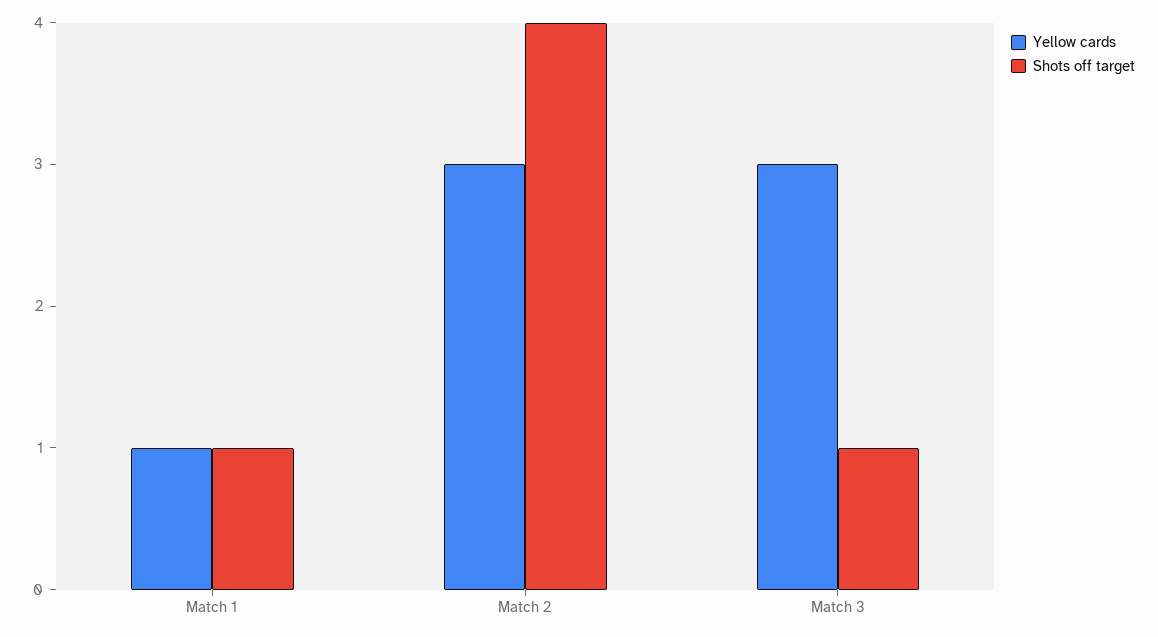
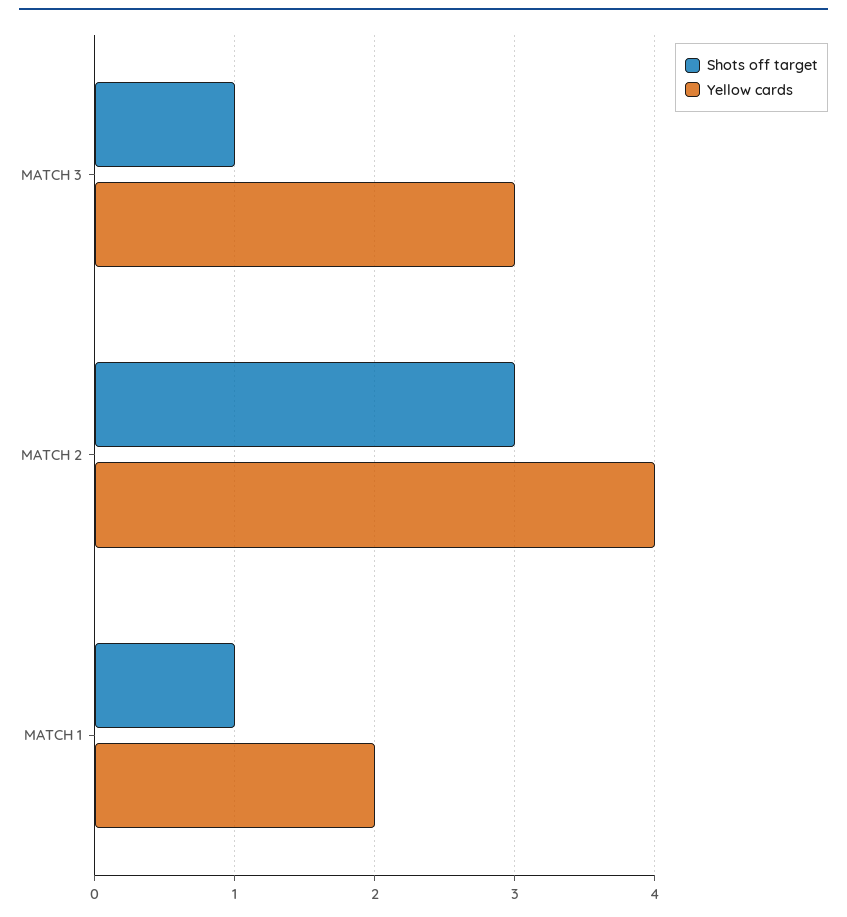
Yellow cards, Match 1: 1 -> 2
Yellow cards, Match 2: 3 -> 4
Shots off target, Match 2: 4 -> 3

